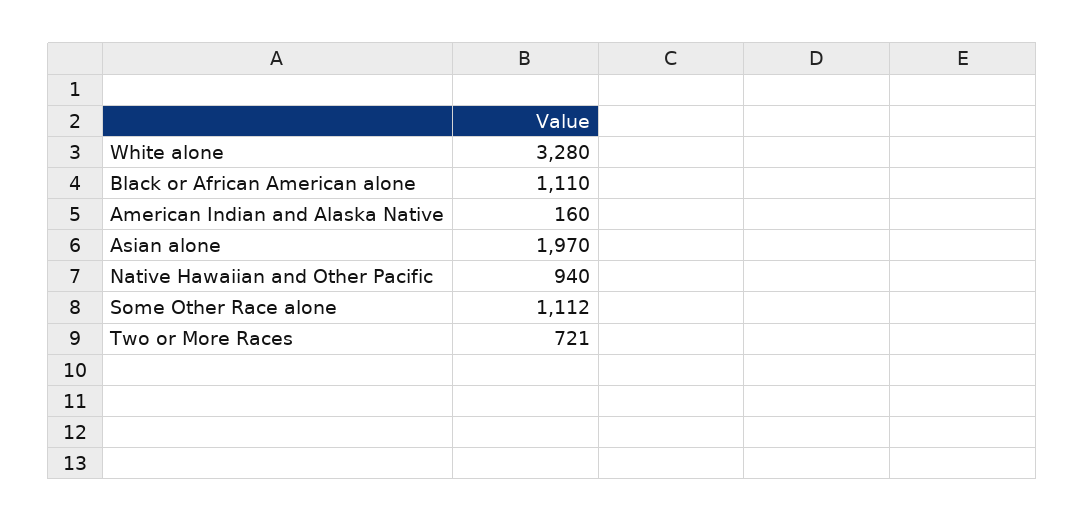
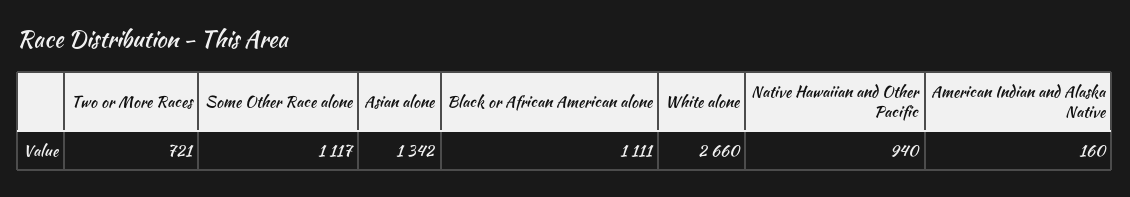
White alone: 3280 -> 2660
Black or African American alone: 1110 -> 1111
Asian alone: 1970 -> 1342
Some Other Race alone: 1112 -> 1117

